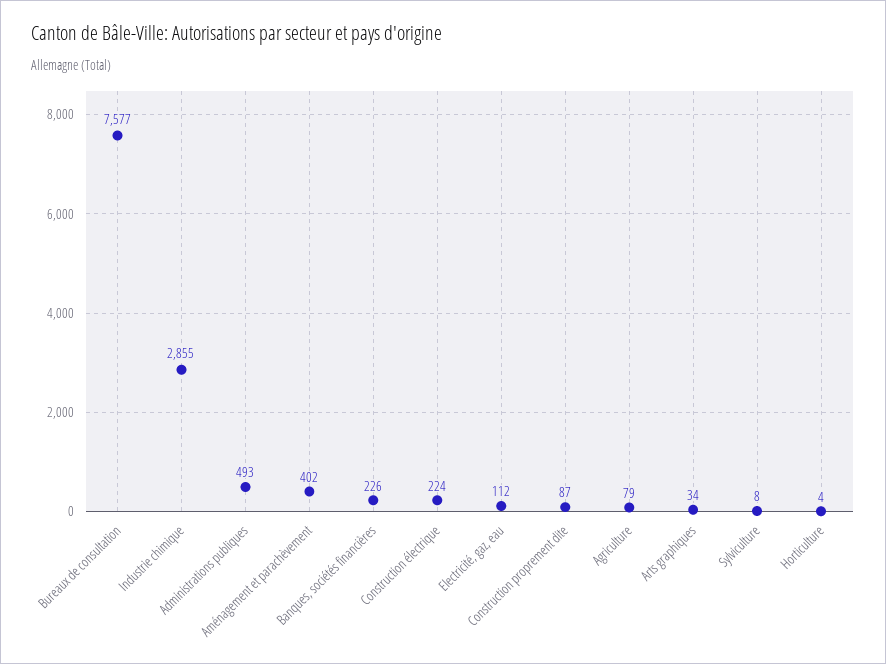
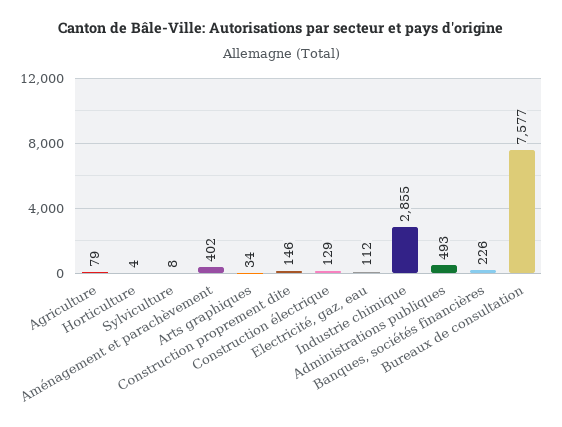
Construction électrique: 224 -> 129
Construction proprement dite: 87 -> 146

